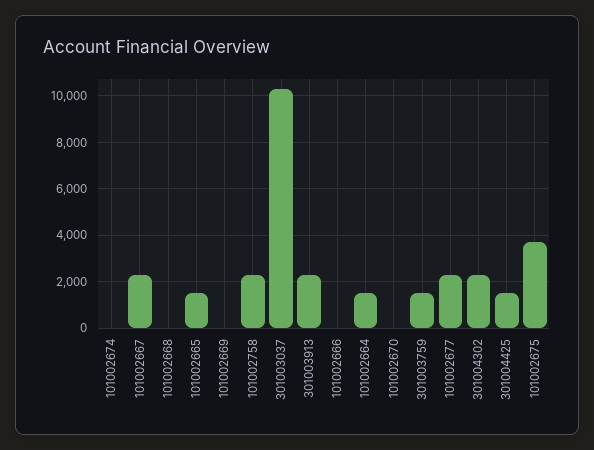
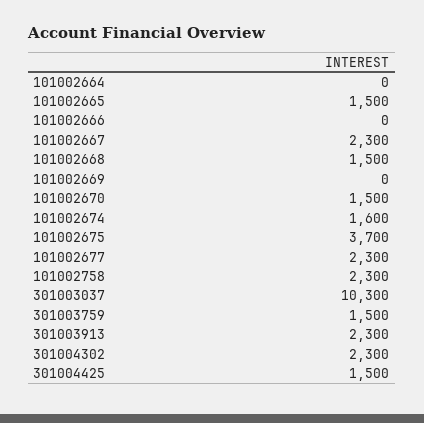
101002674: 0 -> 1600
101002668: 0 -> 1500
101002664: 1500 -> 0
101002670: 0 -> 1500

